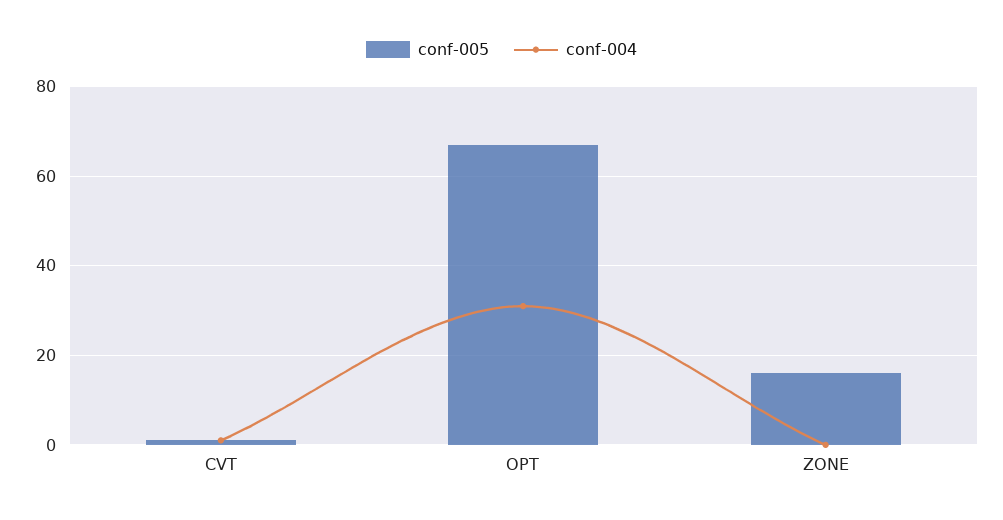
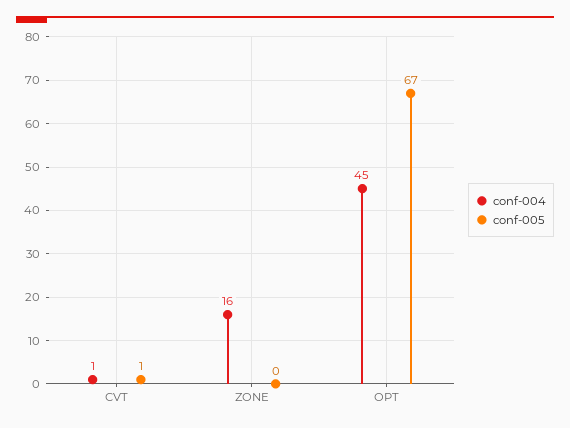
conf-004, OPT: 30 -> 45
conf-005, ZONE: 15 -> 0
conf-004, ZONE: 0 -> 16

